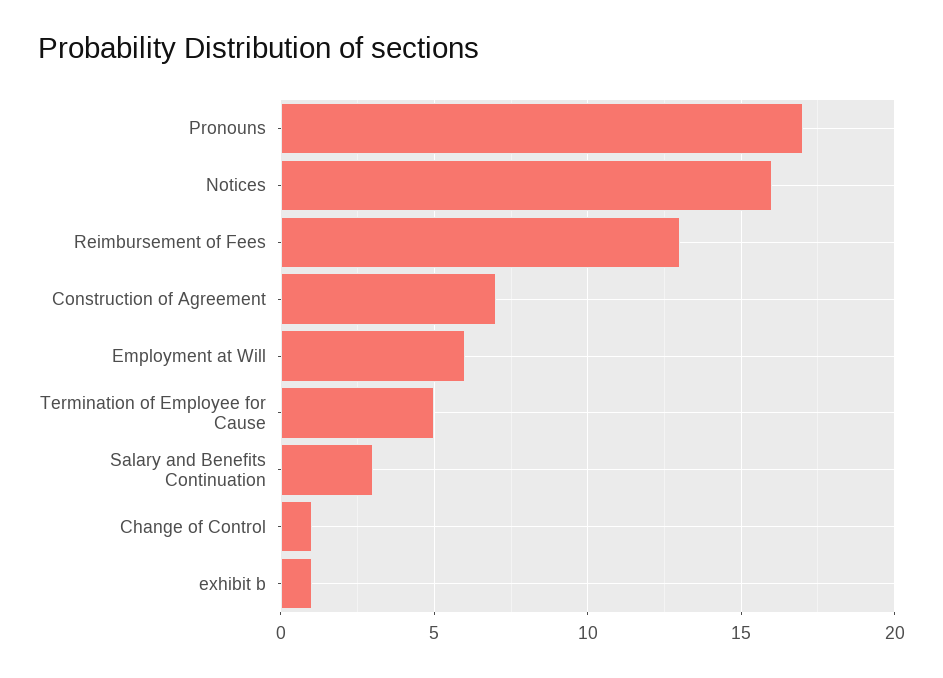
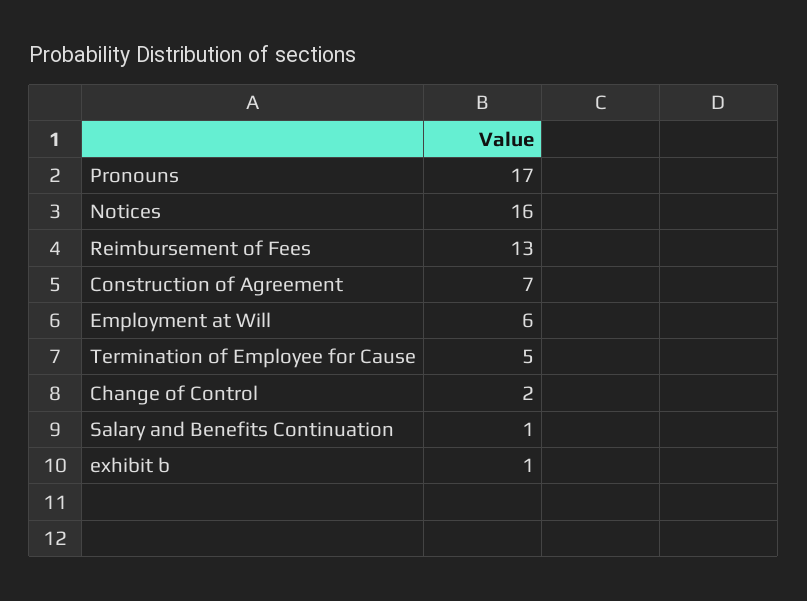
Salary and Benefits Continuation: 3 -> 1
Change of Control: 1 -> 2

